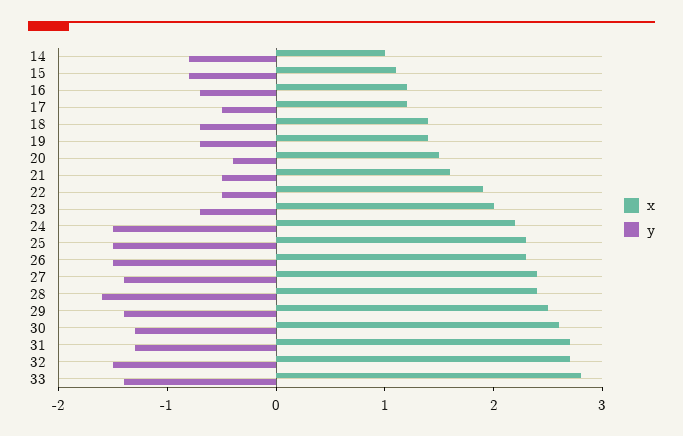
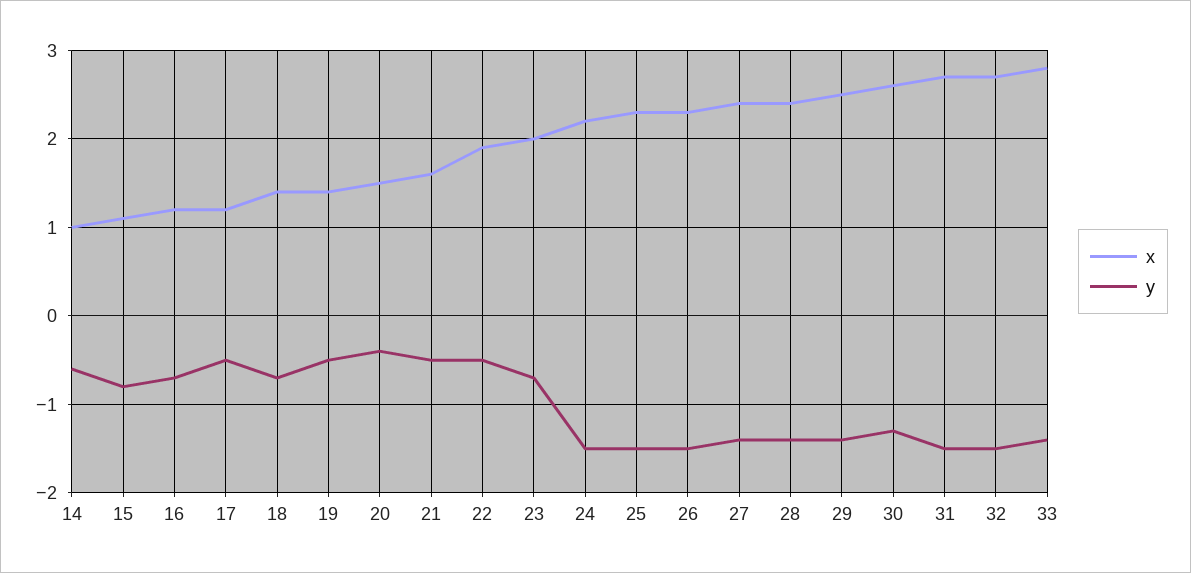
y, 14: -0.8 -> -0.6
y, 19: -0.7 -> -0.5
y, 28: -1.6 -> -1.4
y, 31: -1.3 -> -1.5

